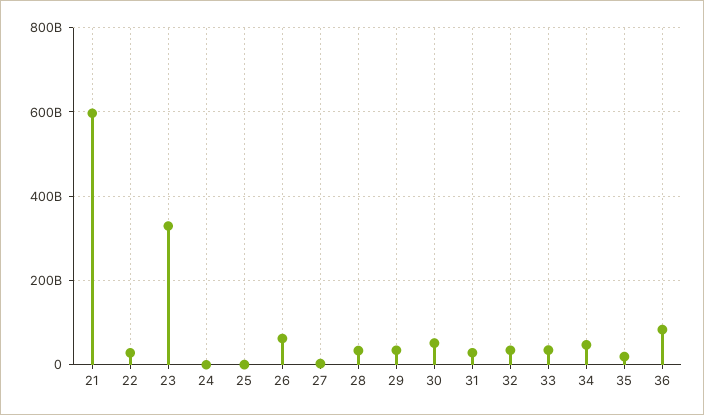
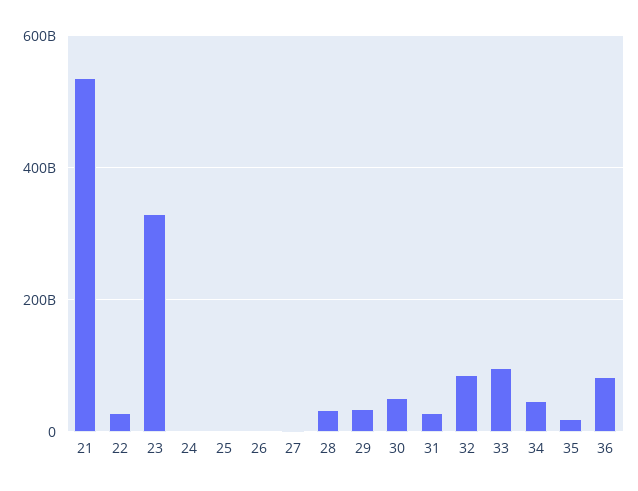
21: 600000000000 -> 540000000000
26: 60000000000 -> 0
32: 40000000000 -> 80000000000
33: 40000000000 -> 100000000000

